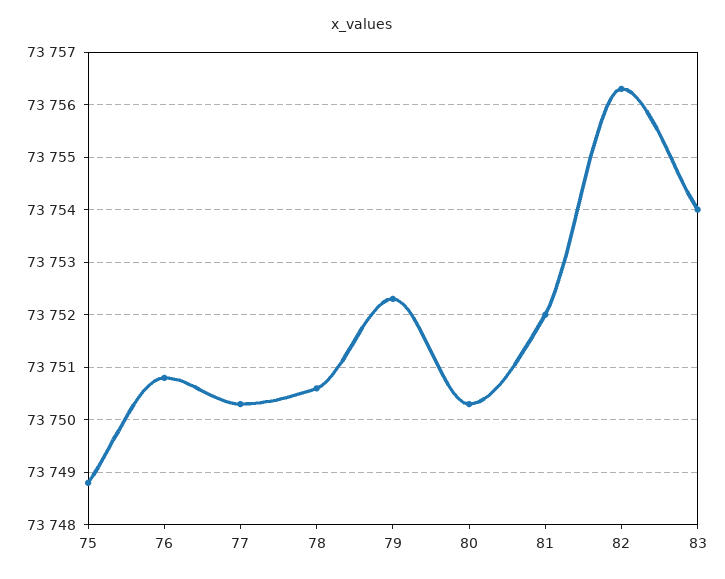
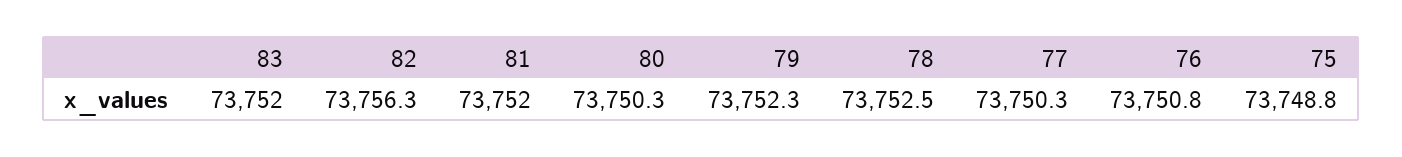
78: 73750.5 -> 73752.5
83: 73754 -> 73752

